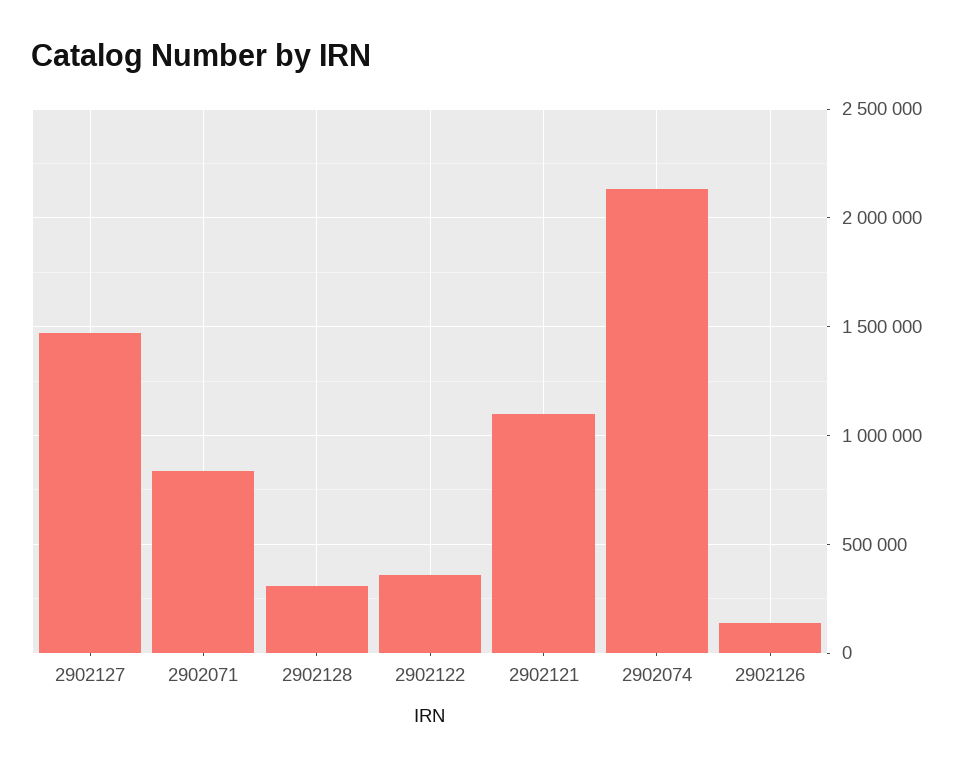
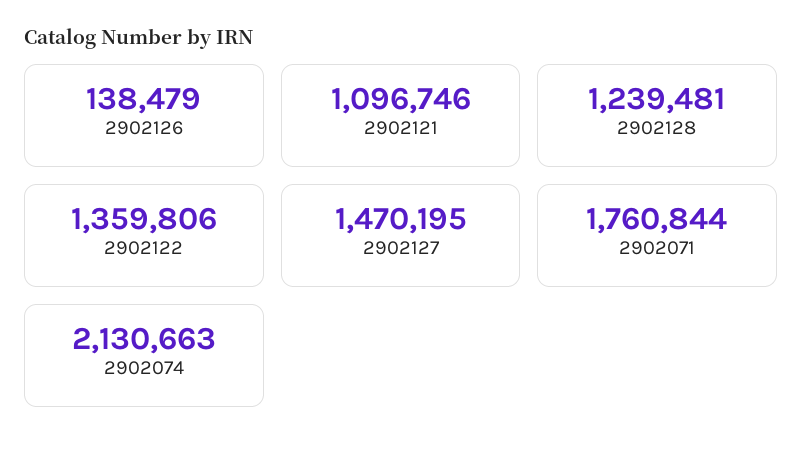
2902071: 850000 -> 1760844
2902128: 300000 -> 1239481
2902122: 350000 -> 1359806

